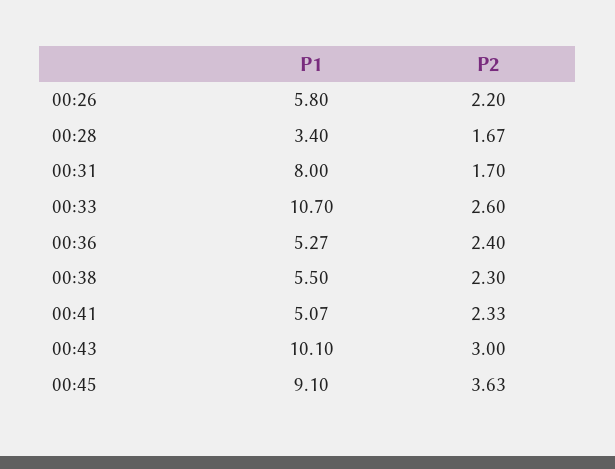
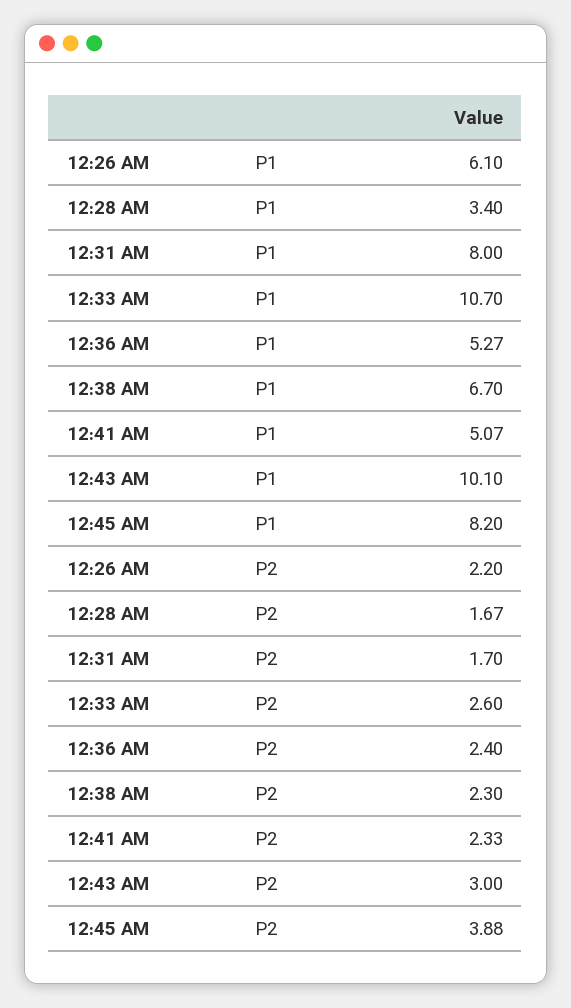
P1, 00:26: 5.8 -> 6.1
P1, 00:38: 5.5 -> 6.7
P1, 00:45: 9.1 -> 8.2
P2, 00:45: 3.63 -> 3.88

